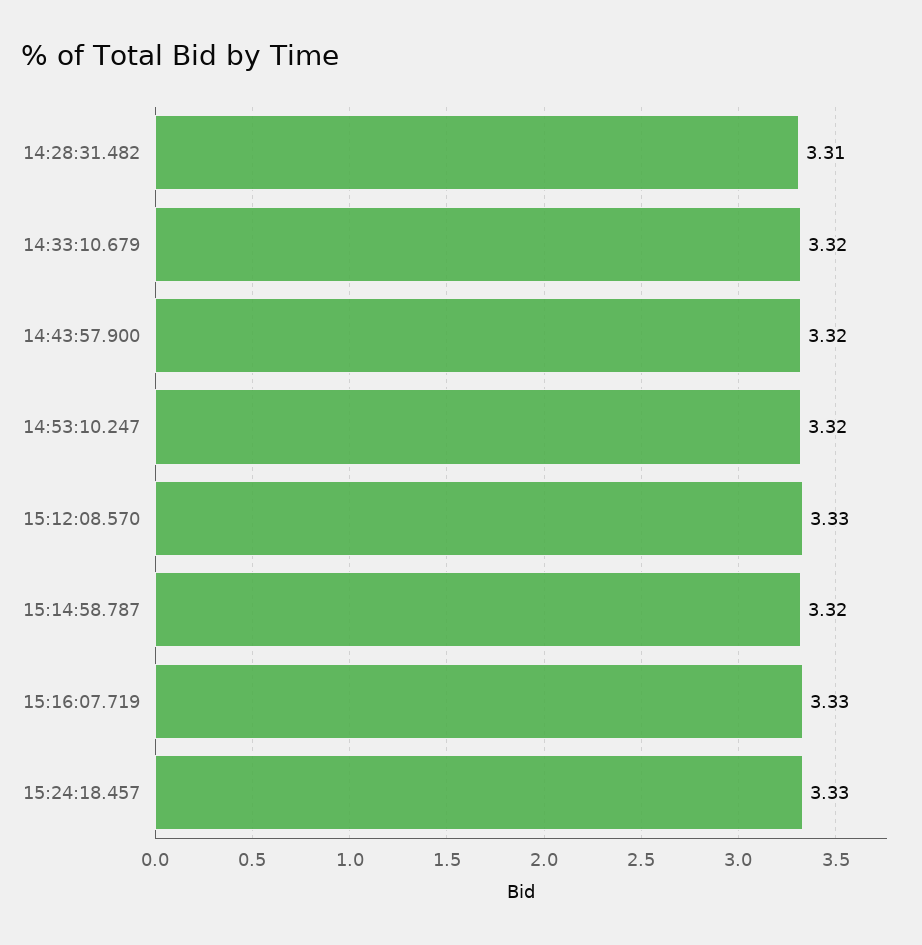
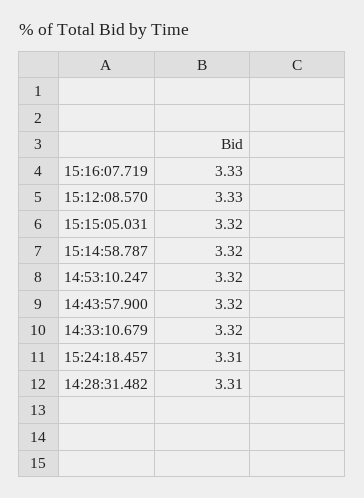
15:24:18.457: 3.33 -> 3.31
15:15:05.031: none -> 3.32

